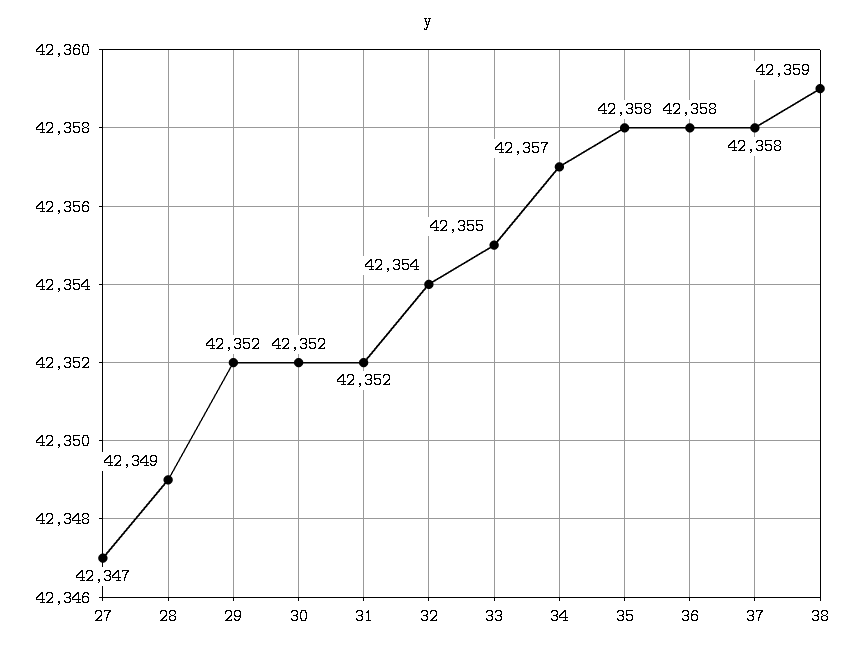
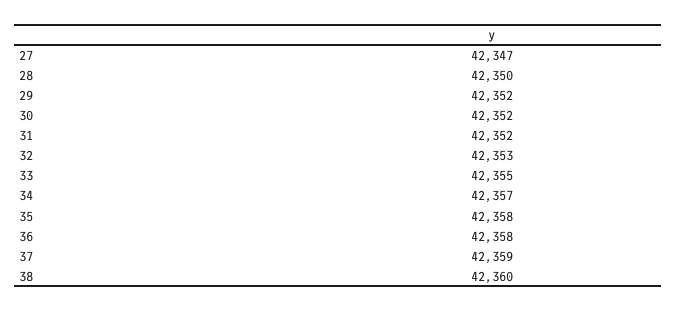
28: 42349 -> 42350
32: 42354 -> 42353
37: 42358 -> 42359
38: 42359 -> 42360

